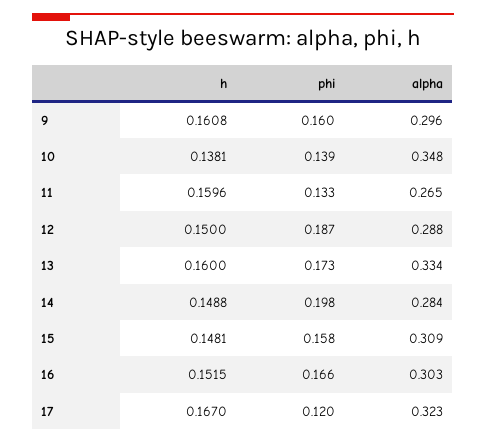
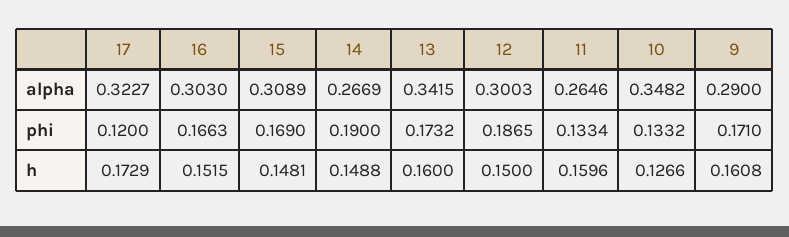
phi, 9: 0.16 -> 0.171
alpha, 9: 0.296 -> 0.29
h, 10: 0.1381 -> 0.1266
phi, 10: 0.139 -> 0.1332
alpha, 12: 0.288 -> 0.3003
alpha, 13: 0.334 -> 0.3415
phi, 14: 0.198 -> 0.19
alpha, 14: 0.284 -> 0.2669
phi, 15: 0.158 -> 0.169
h, 17: 0.167 -> 0.1729

